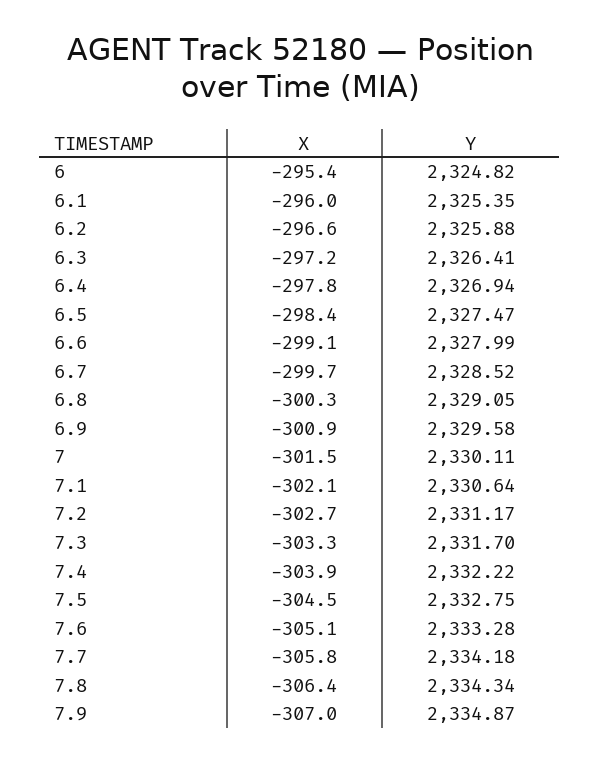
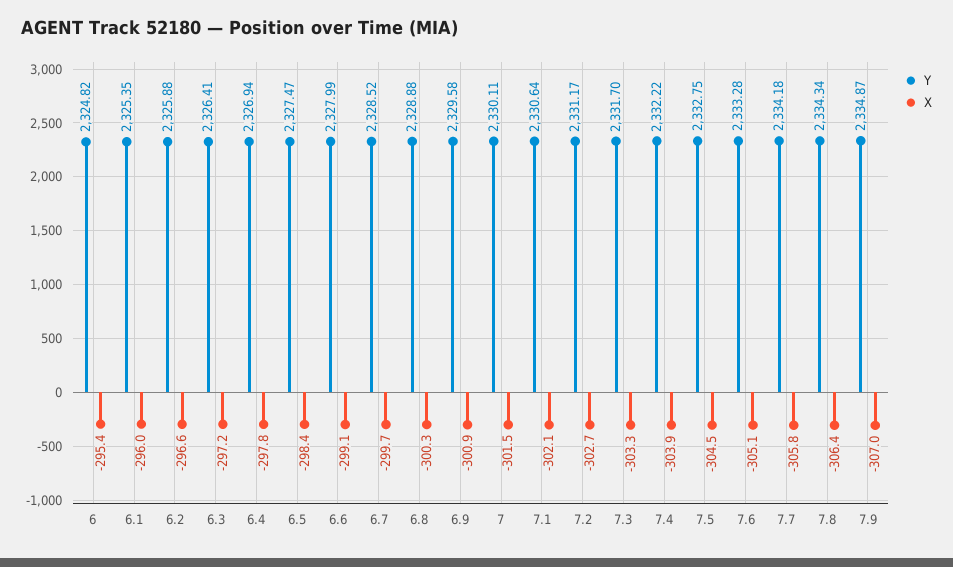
Y, 6.8: 2329.05 -> 2328.88

